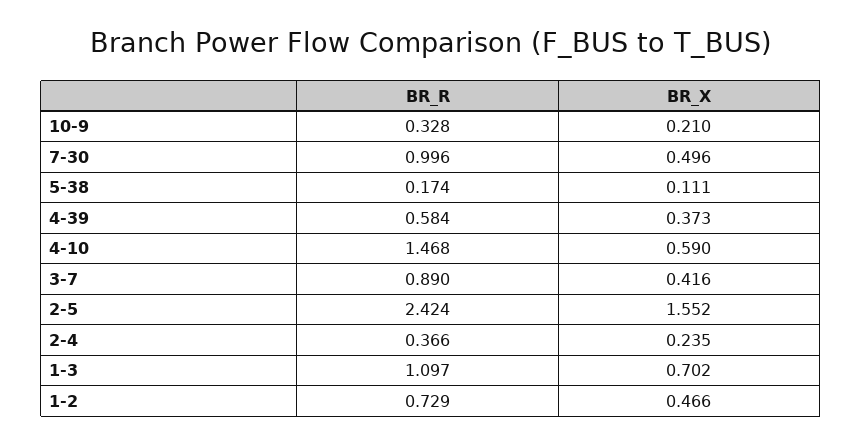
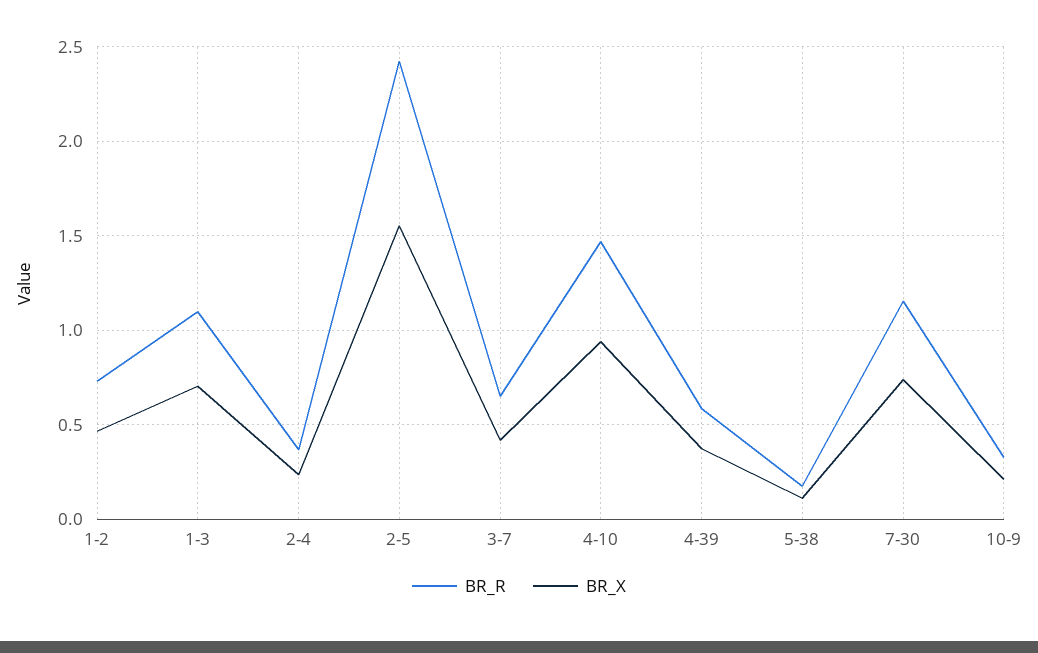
BR_R, 7-30: 0.996 -> 1.15
BR_X, 7-30: 0.496 -> 0.75
BR_X, 4-10: 0.59 -> 0.95
BR_R, 3-7: 0.89 -> 0.65

